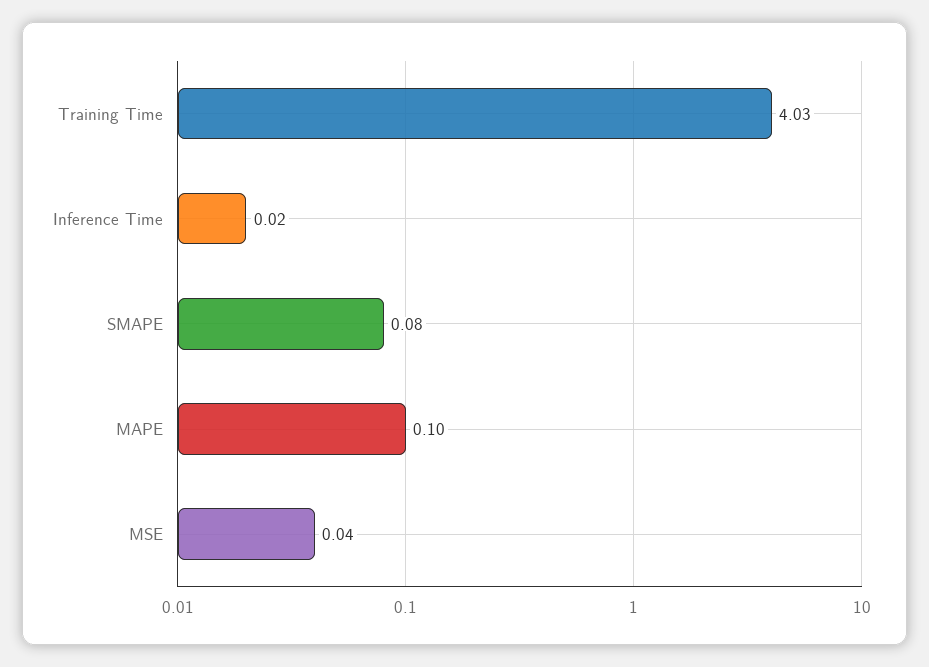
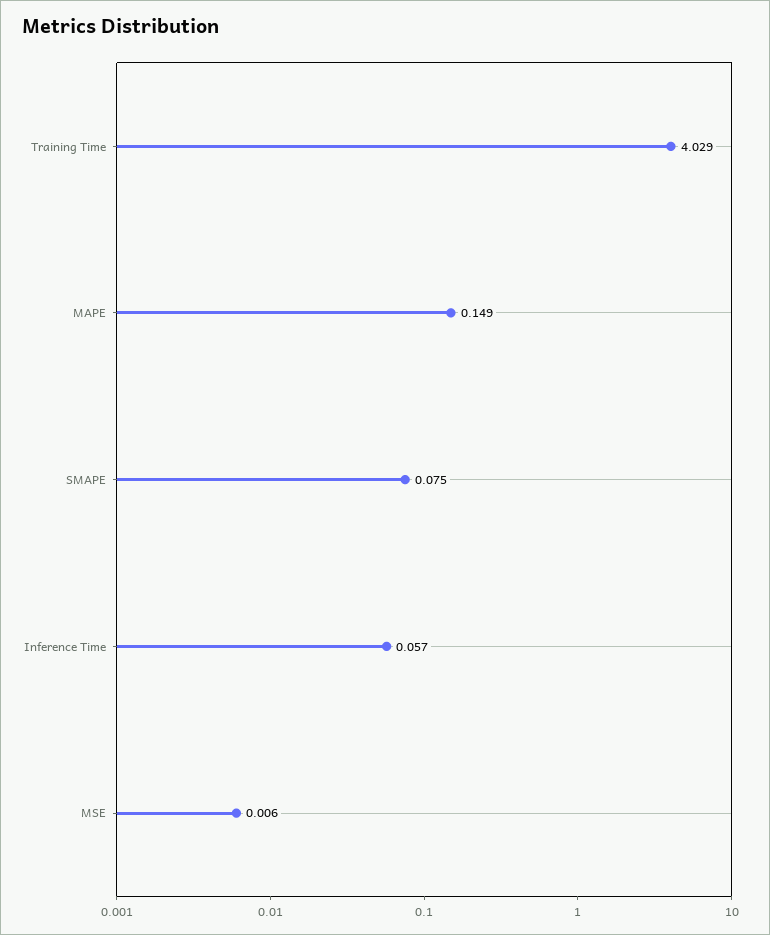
Inference Time: 0.02 -> 0.057
MAPE: 0.1 -> 0.149
MSE: 0.04 -> 0.006

